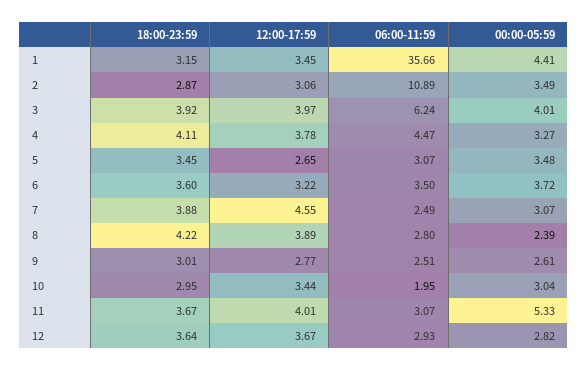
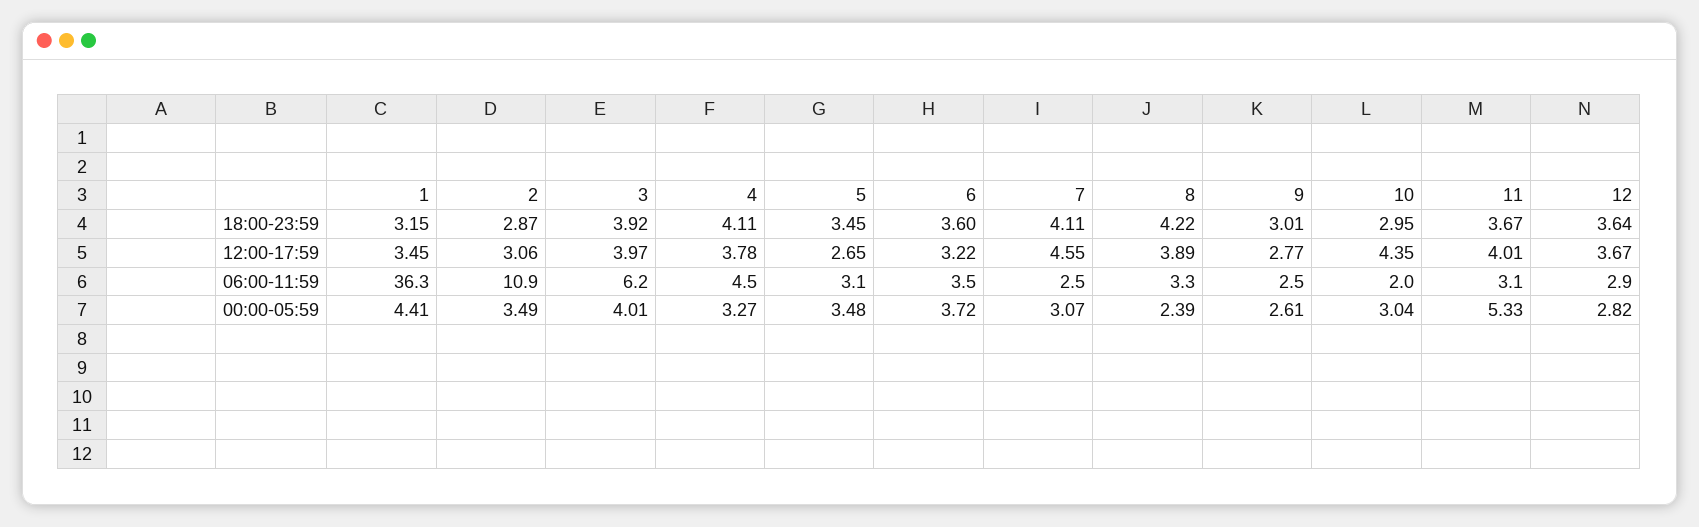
06:00-11:59, 1: 35.66 -> 36.3
18:00-23:59, 7: 3.88 -> 4.11
06:00-11:59, 8: 2.8 -> 3.3
12:00-17:59, 10: 3.44 -> 4.35

